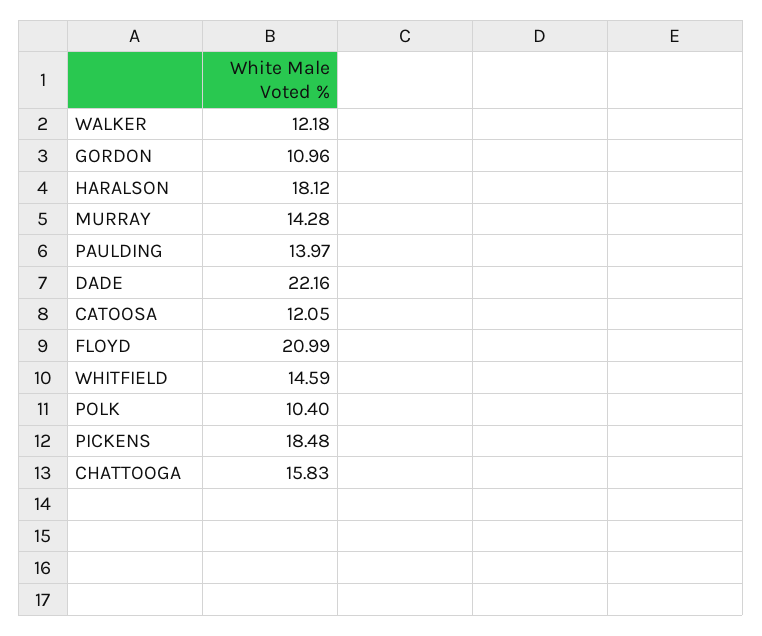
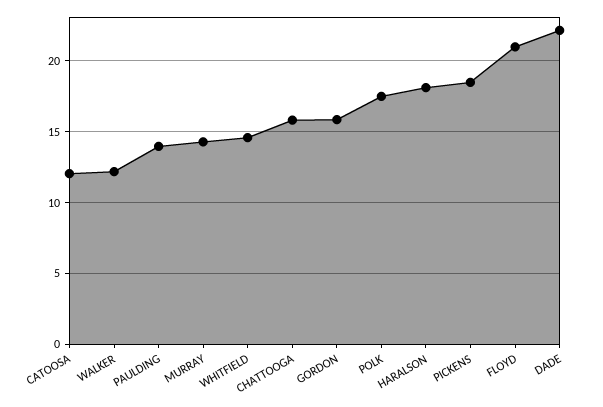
GORDON: 10.96 -> 16
POLK: 10.4 -> 17.5

